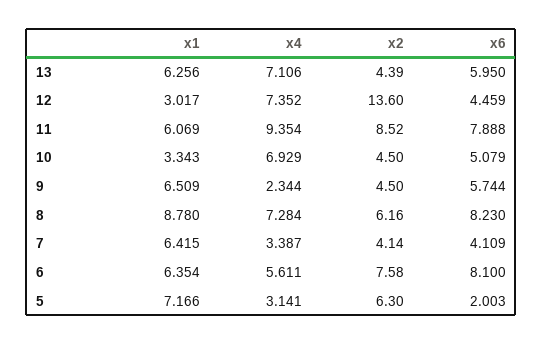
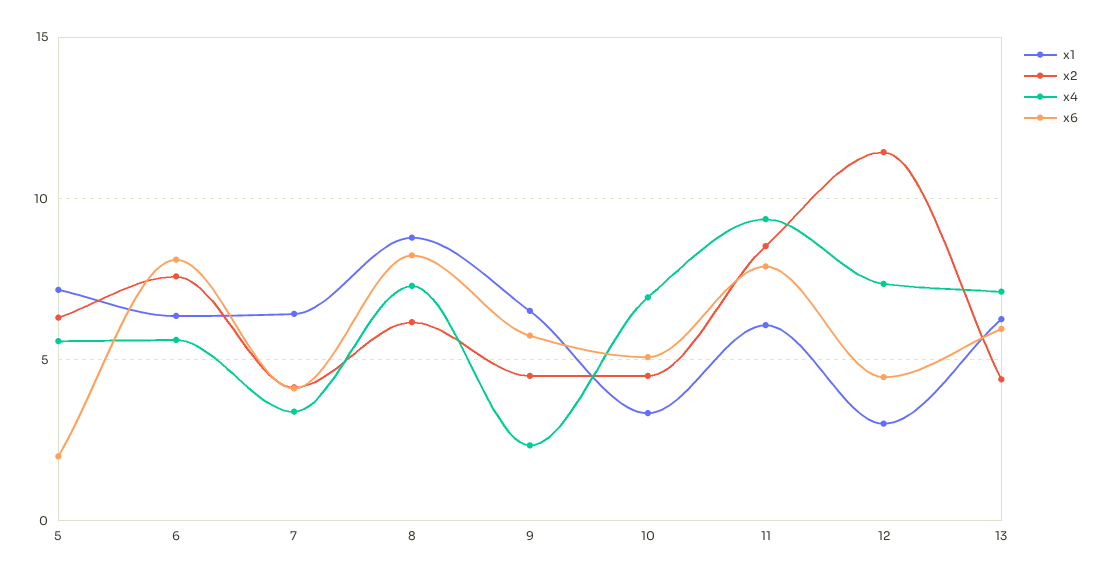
x2, 12: 13.6 -> 11.5
x4, 5: 3.141 -> 5.5

